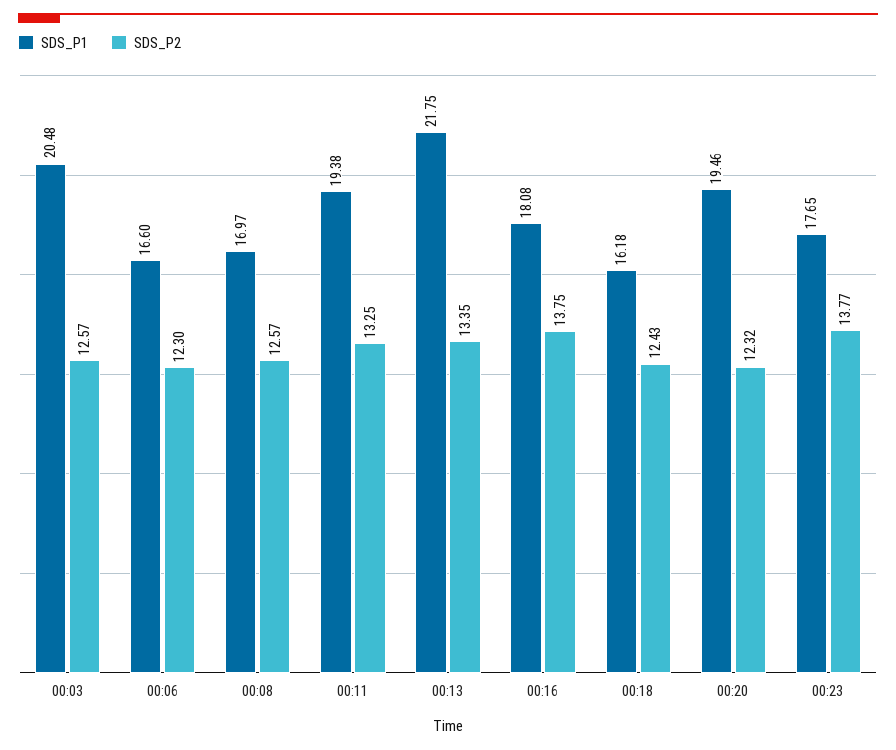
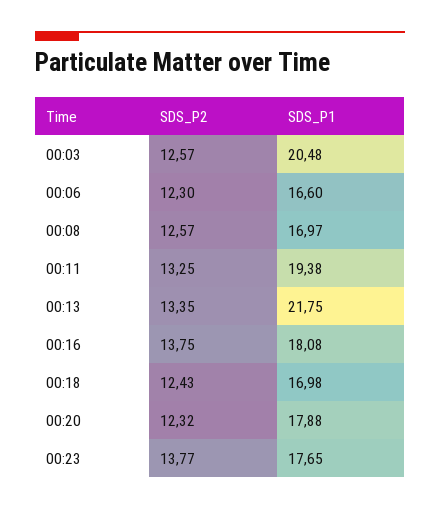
SDS_P1, 00:18: 16.18 -> 16.98
SDS_P1, 00:20: 19.46 -> 17.88

